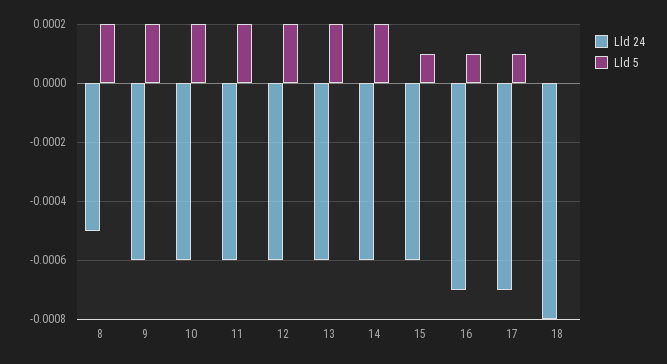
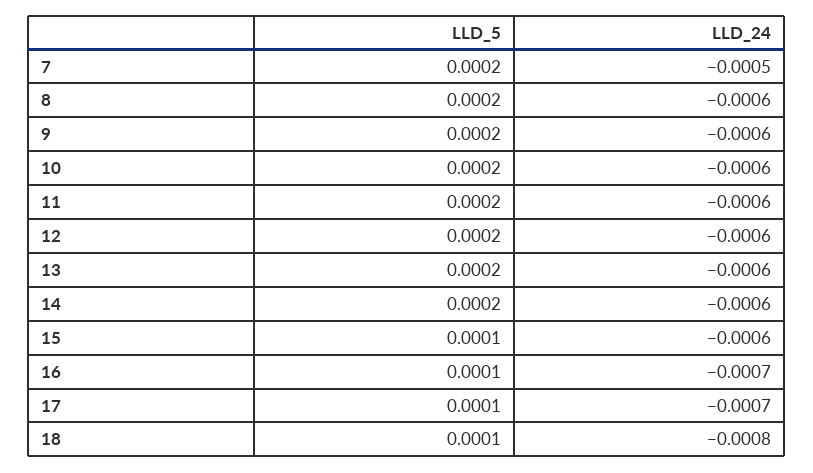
Lld 24, 8: -0.0005 -> -0.0006
Lld 5, 18: 0 -> 0.0001
Lld 5, 7: none -> 0.0002
Lld 24, 7: none -> -0.0005

